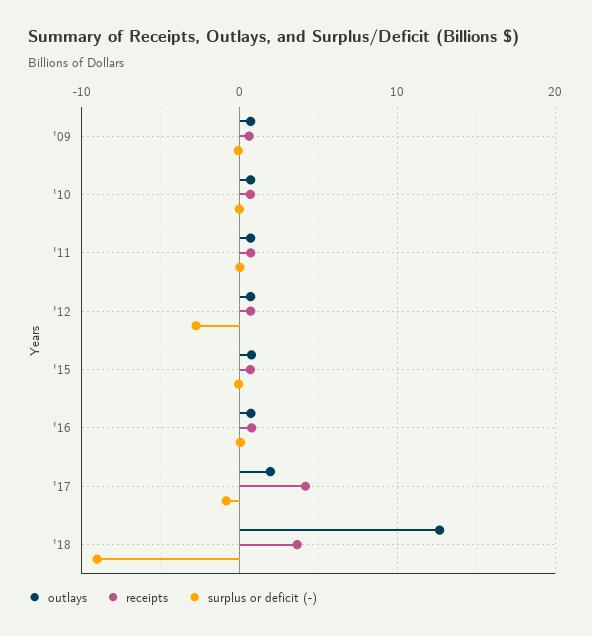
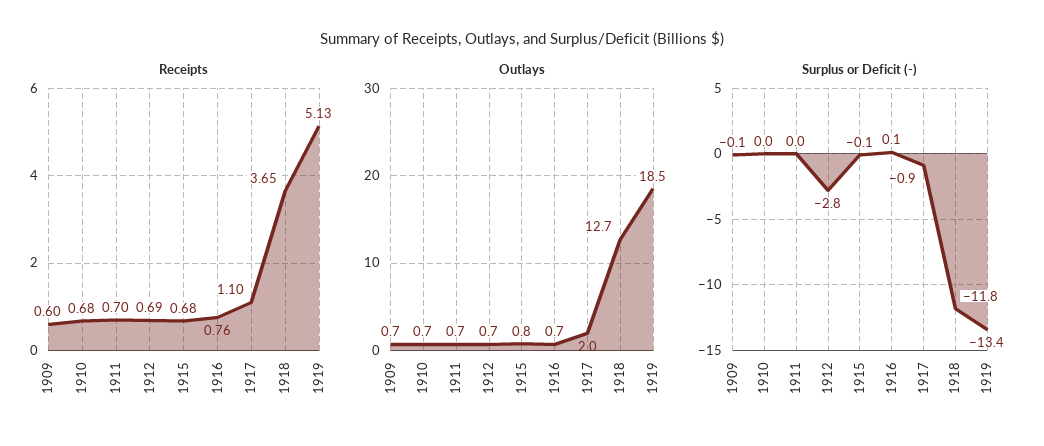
receipts, '17: 4 -> 1.1
surplus or deficit (-), '18: -9 -> -11.8
receipts, 1919: none -> 5.13
outlays, 1919: none -> 18.5
surplus or deficit (-), 1919: none -> -13.4

